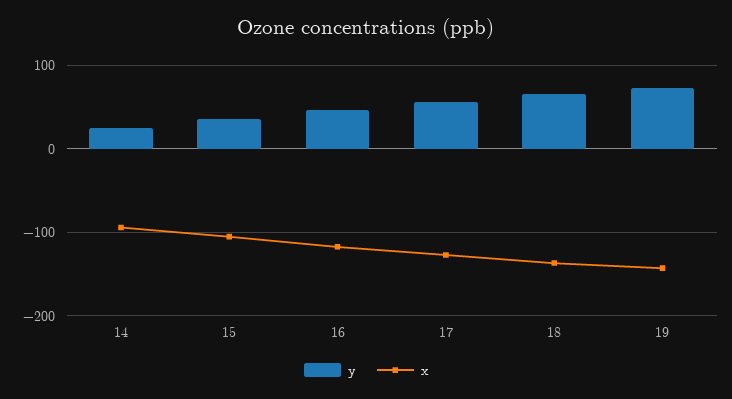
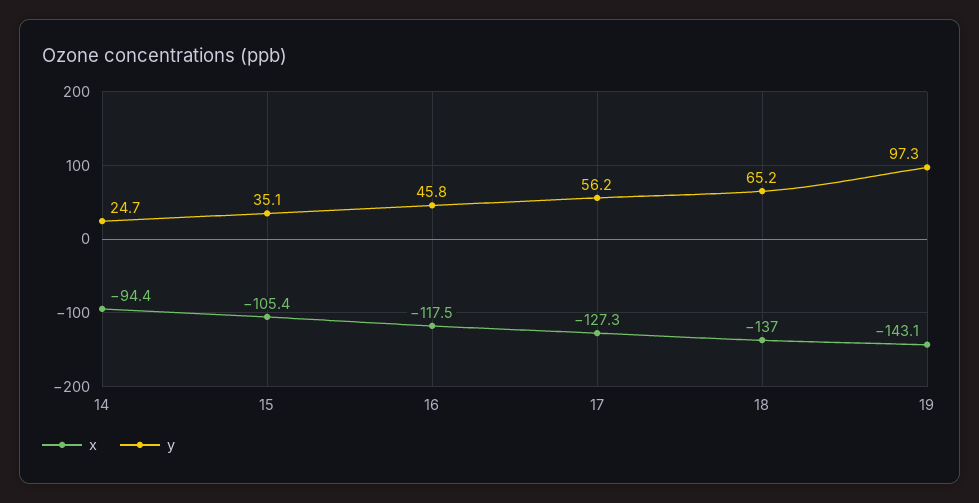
y, 19: 70 -> 97.3

